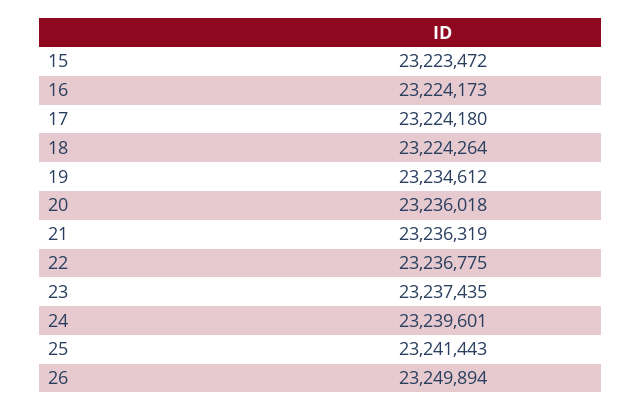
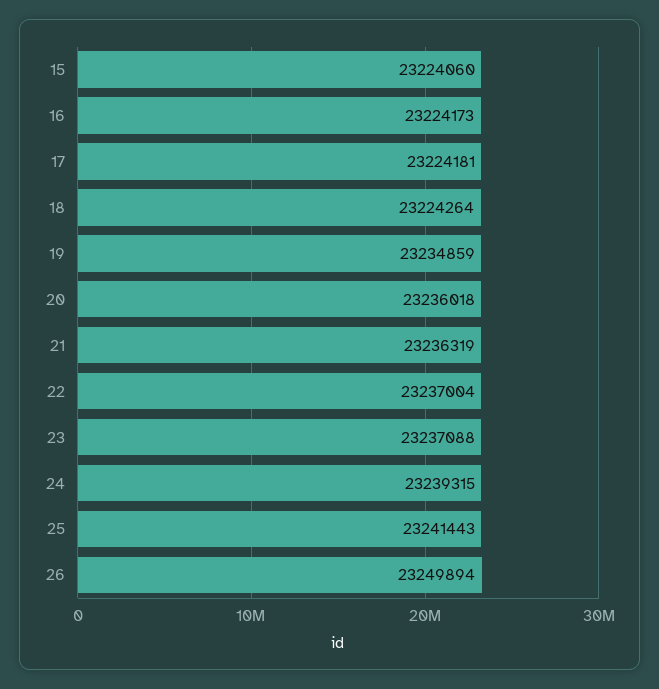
15: 23223472 -> 23224060
17: 23224180 -> 23224181
19: 23234612 -> 23234859
22: 23236775 -> 23237004
23: 23237435 -> 23237088
24: 23239601 -> 23239315

